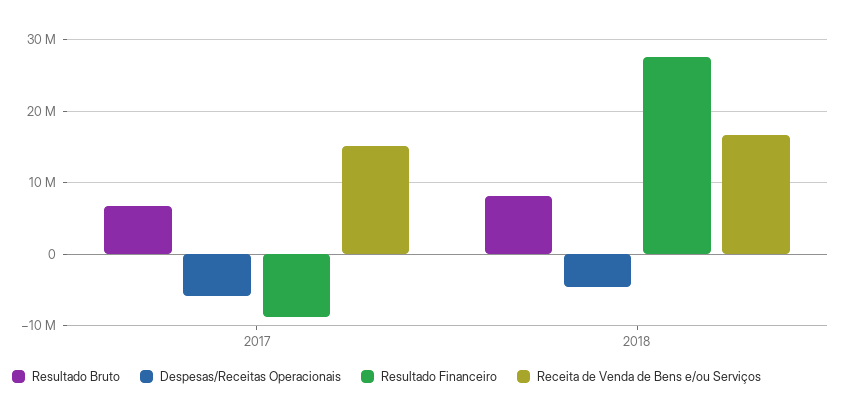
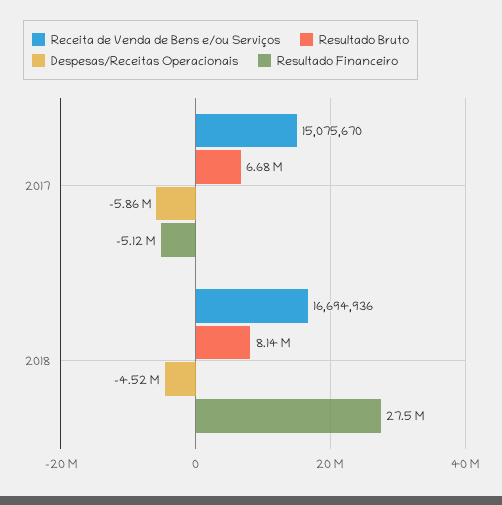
Resultado Financeiro, 2017: -9000000 -> -5120000

